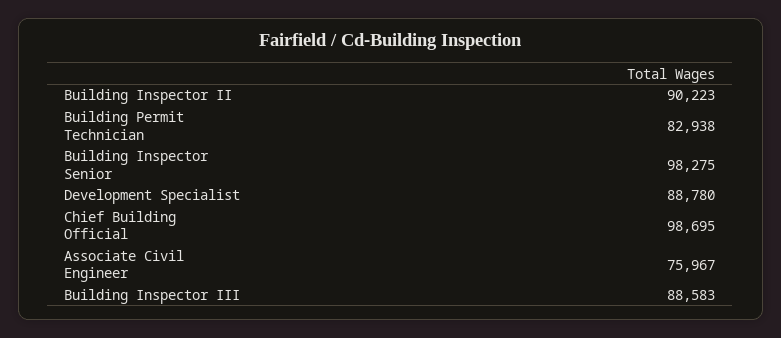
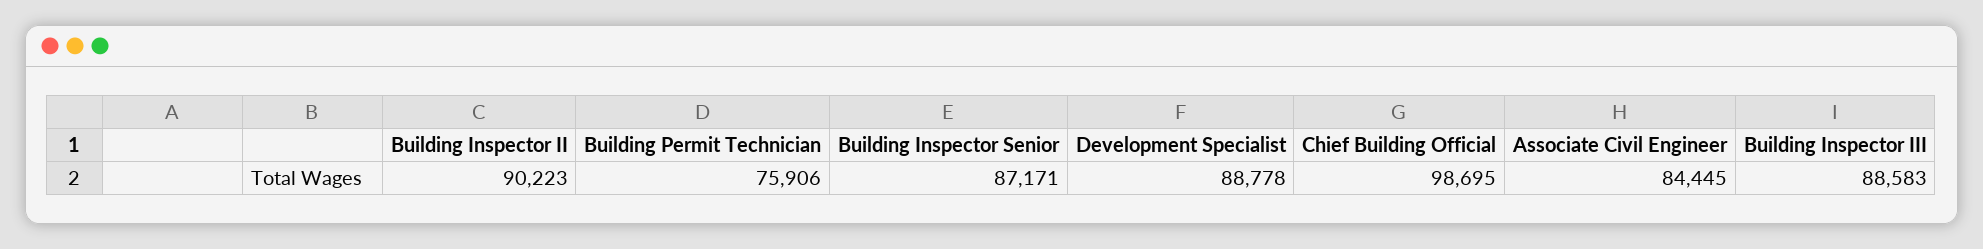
Building Permit Technician: 82938 -> 75906
Building Inspector Senior: 98275 -> 87171
Development Specialist: 88780 -> 88778
Associate Civil Engineer: 75967 -> 84445

